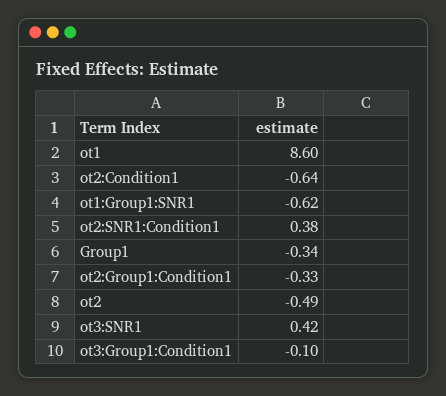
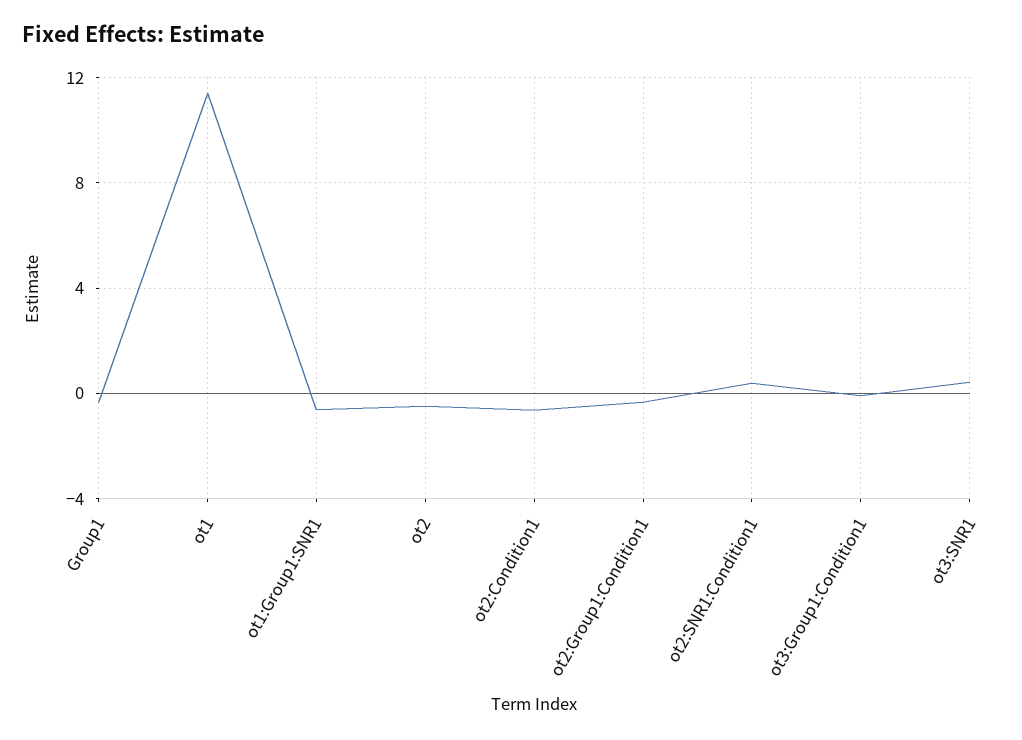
ot1: 8.6 -> 11.5

